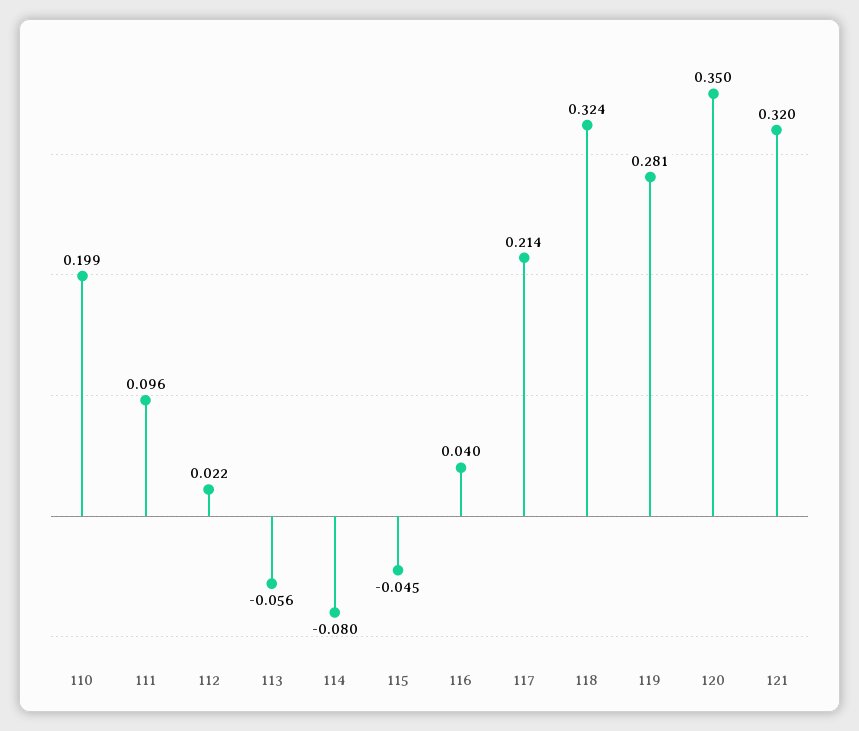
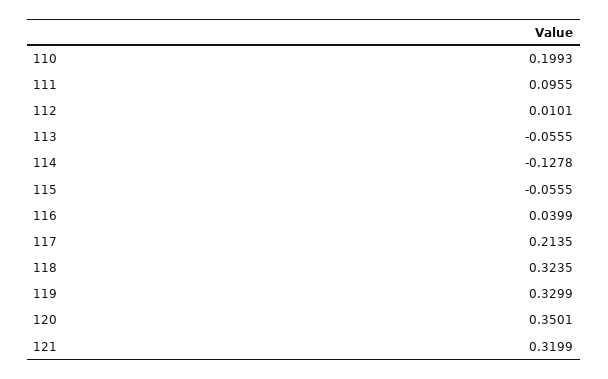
112: 0.022 -> 0.0101
114: -0.08 -> -0.1278
115: -0.045 -> -0.0555
119: 0.281 -> 0.3299

